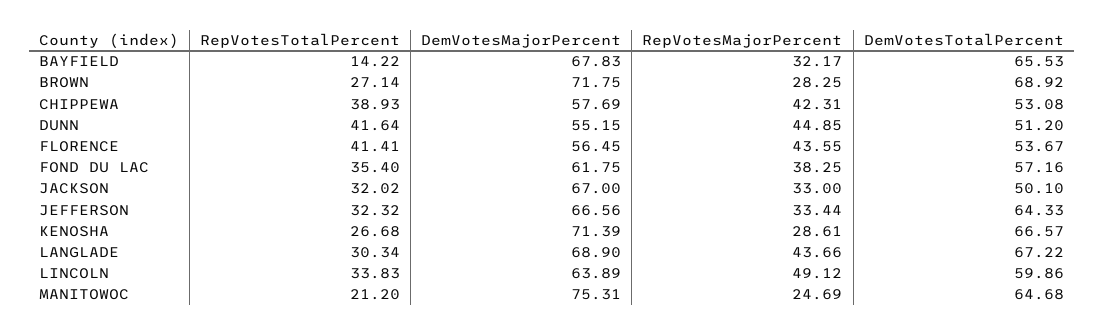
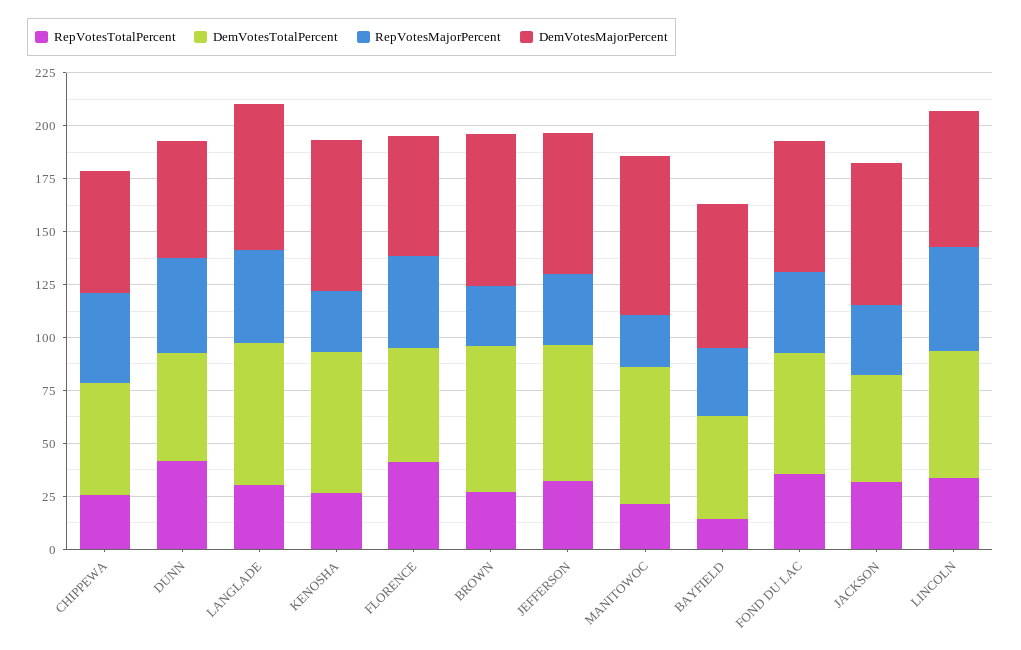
DemVotesTotalPercent, BAYFIELD: 65.53 -> 50
RepVotesTotalPercent, CHIPPEWA: 38.93 -> 25

